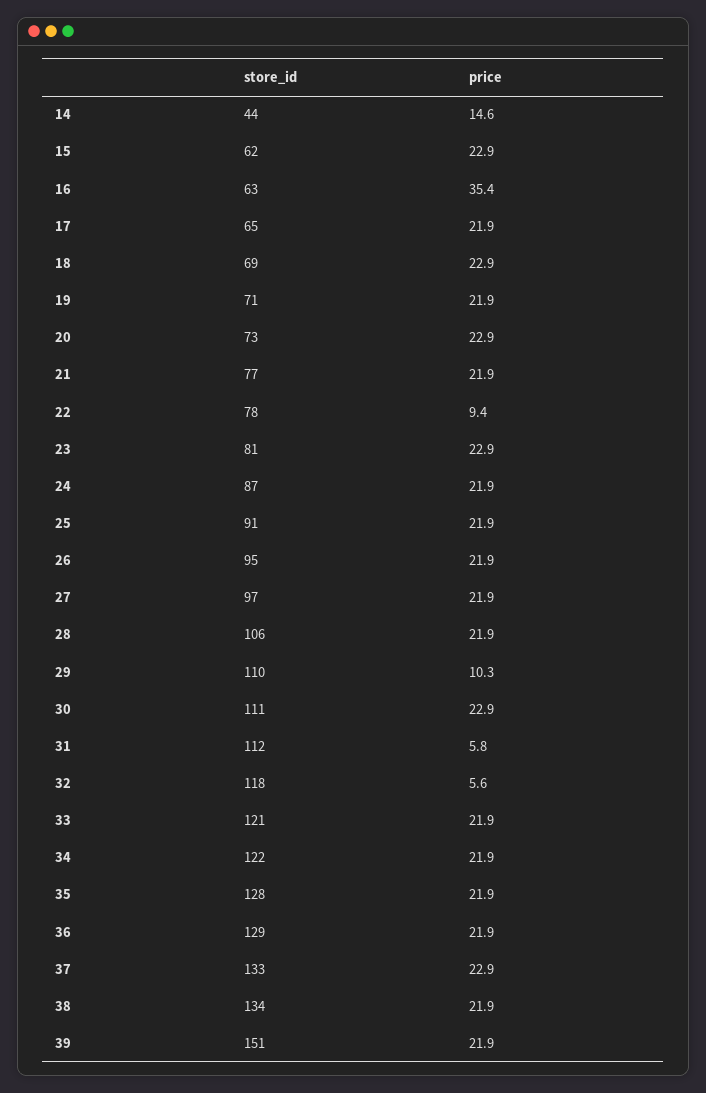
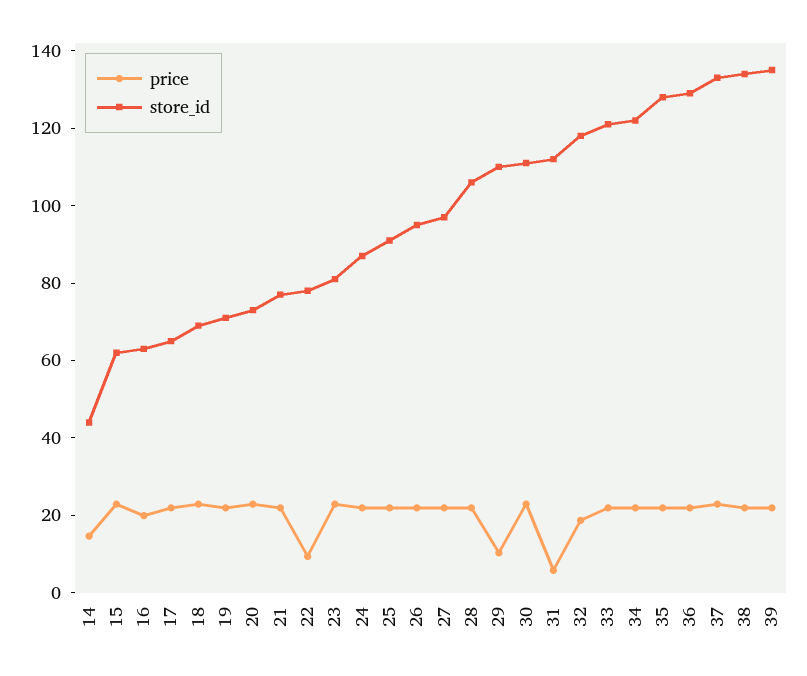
price, 16: 35.4 -> 20
price, 32: 5.6 -> 20
store_id, 39: 151 -> 135

